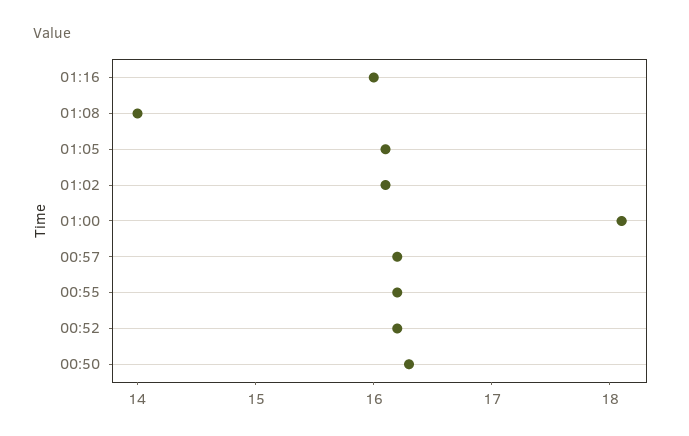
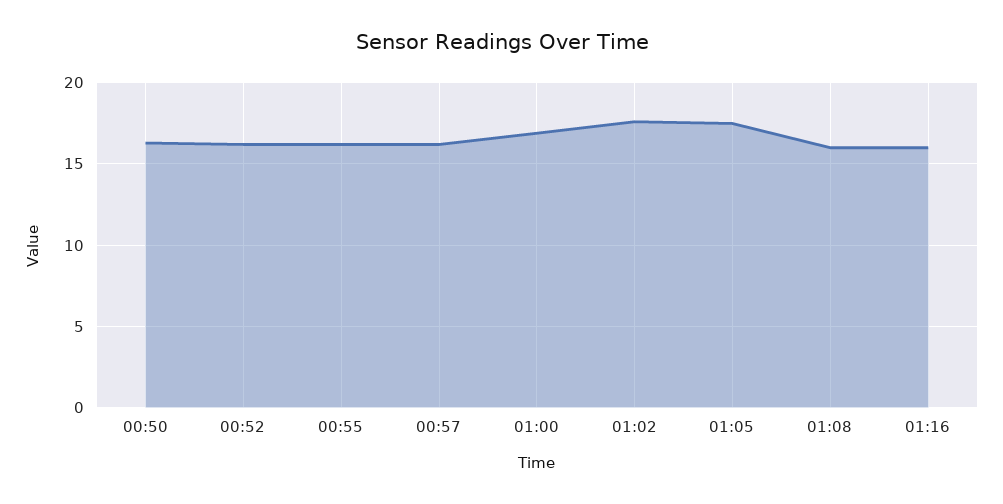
01:08: 14 -> 16
01:05: 16.1 -> 17.5
01:02: 16.1 -> 17.5
01:00: 18.1 -> 17

